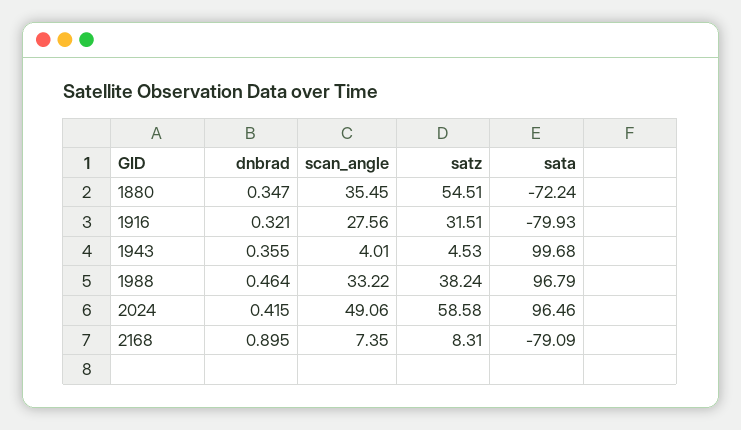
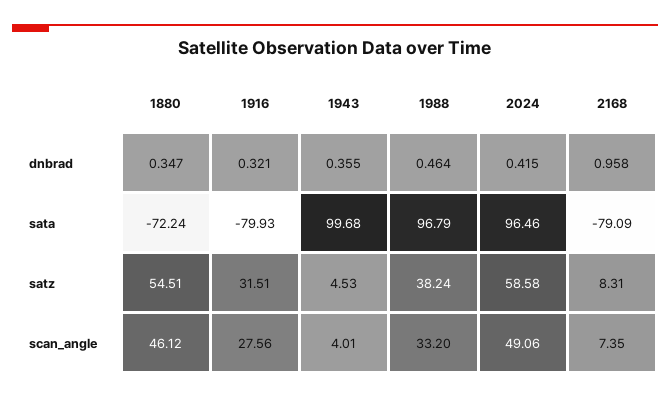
scan_angle, 1880: 35.45 -> 46.12
scan_angle, 1988: 33.22 -> 33.2
dnbrad, 2168: 0.895 -> 0.958

